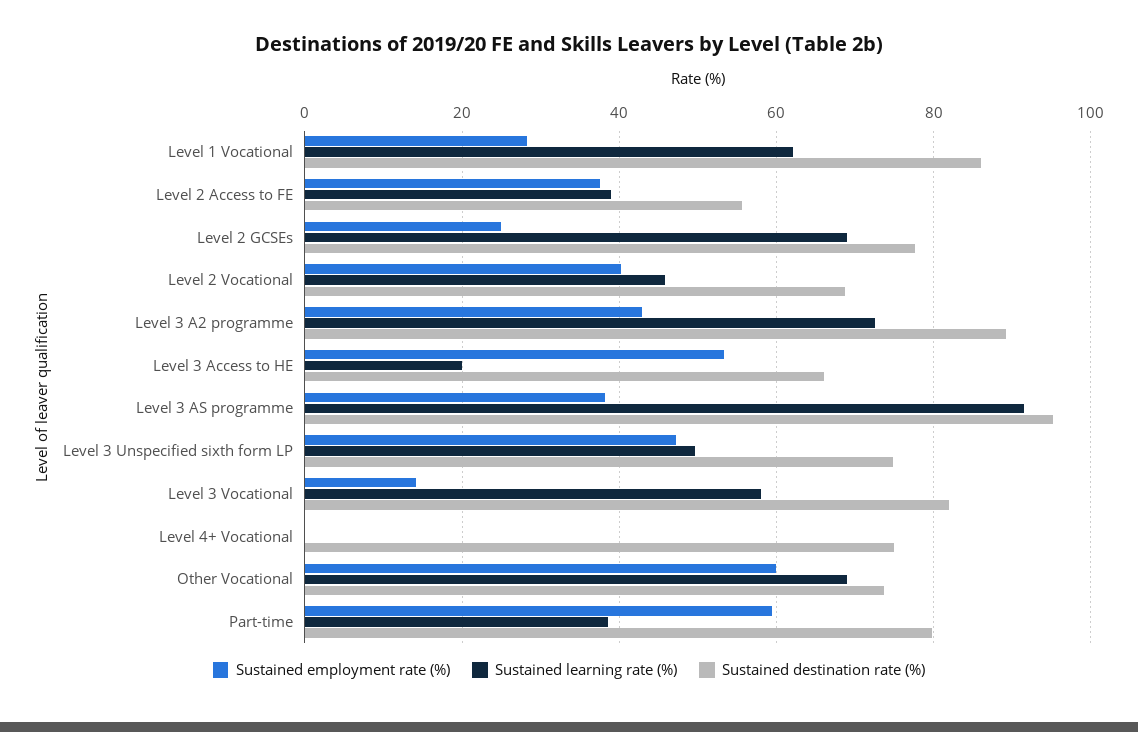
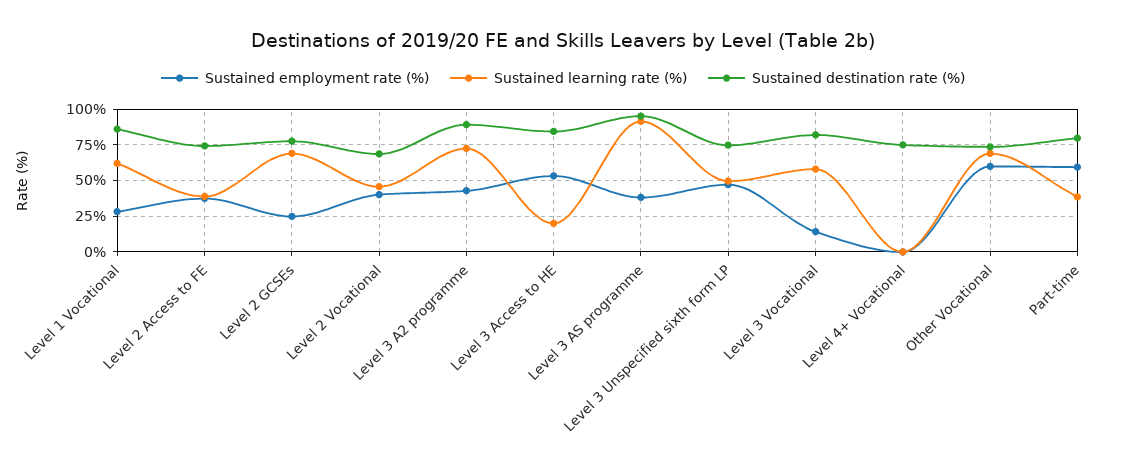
Sustained destination rate (%), Level 2 Access to FE: 56 -> 75
Sustained destination rate (%), Level 3 Access to HE: 66 -> 85

